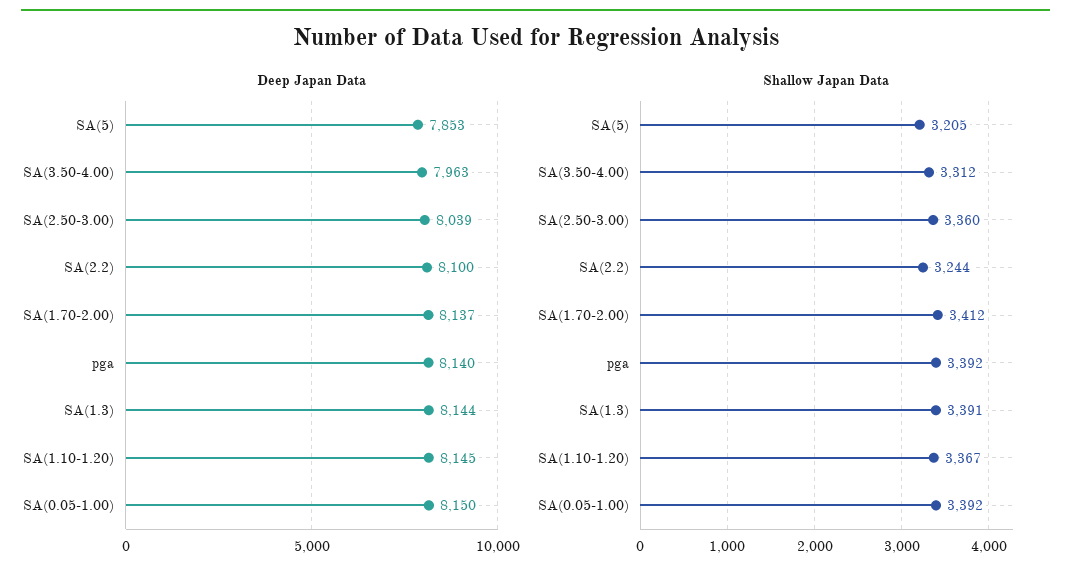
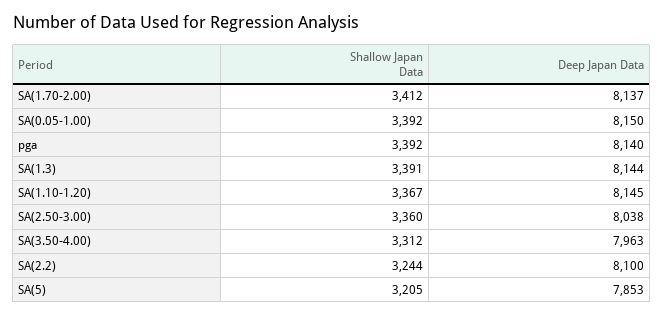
Deep Japan Data, SA(2.50-3.00): 8039 -> 8038

